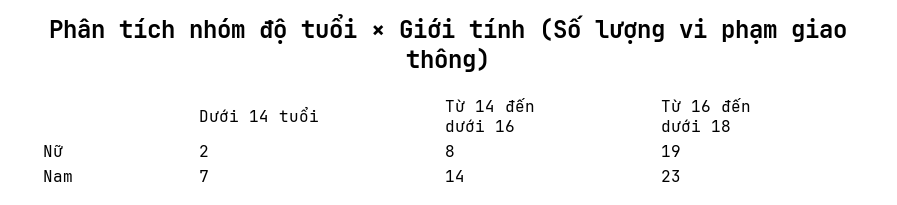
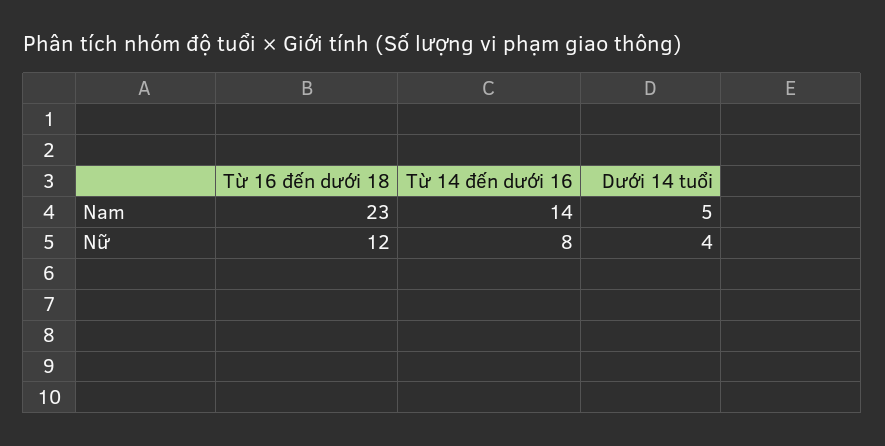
Dưới 14 tuổi, Nữ: 2 -> 4
Từ 16 đến dưới 18, Nữ: 19 -> 12
Dưới 14 tuổi, Nam: 7 -> 5

